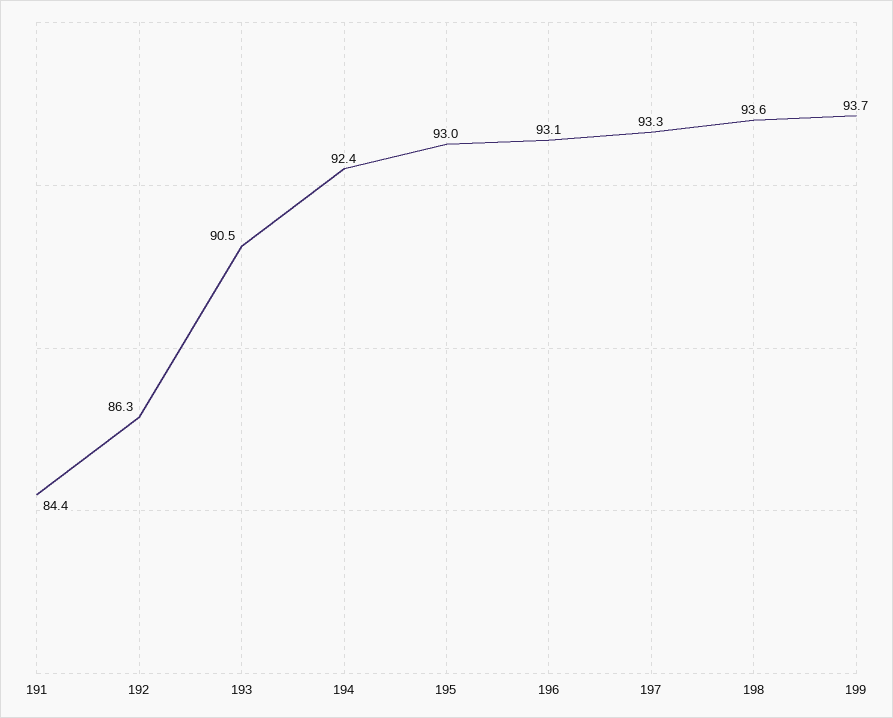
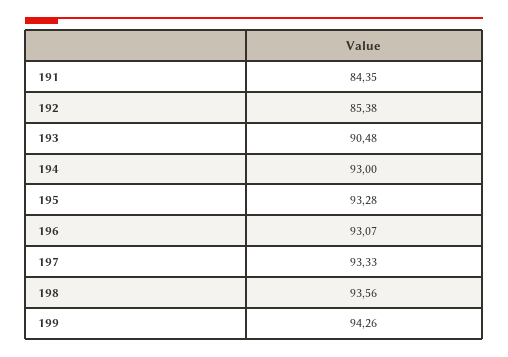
192: 86.3 -> 85.38
194: 92.4 -> 93
195: 93 -> 93.28
199: 93.7 -> 94.26

